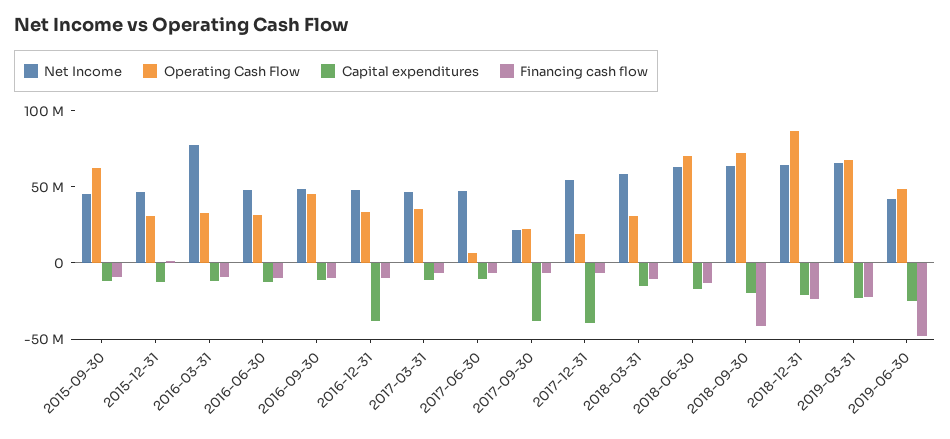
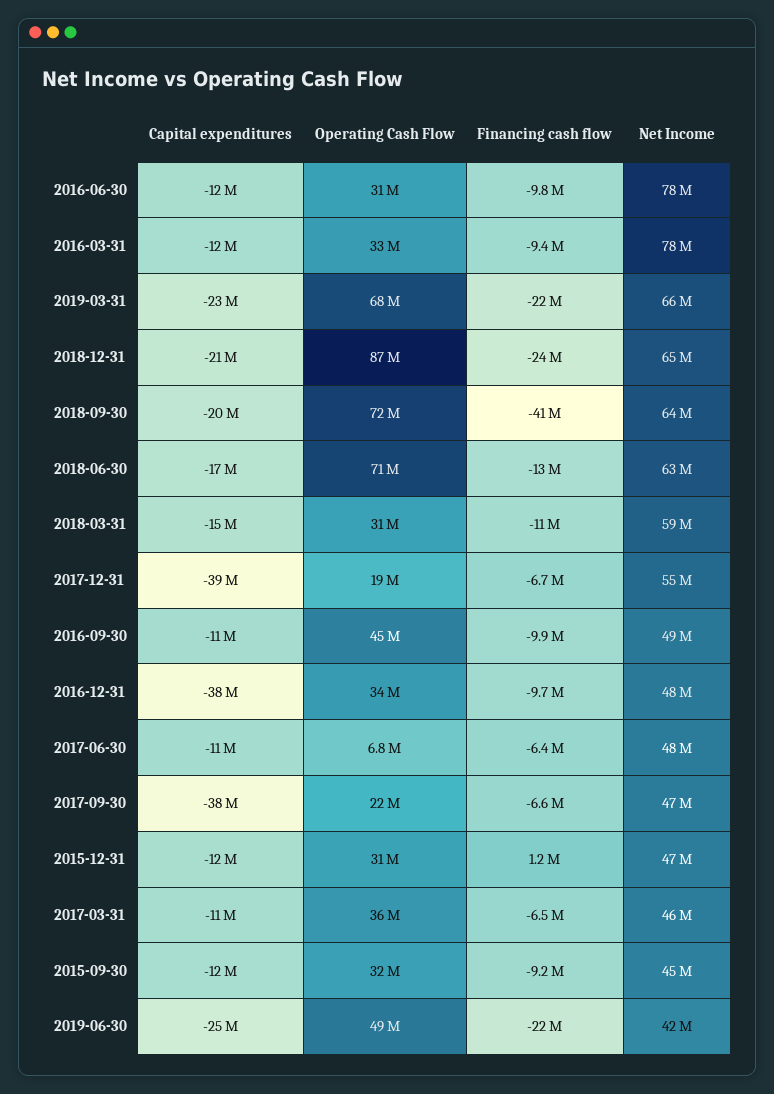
Operating Cash Flow, 2015-09-30: 60000000 -> 32000000
Net Income, 2016-06-30: 50000000 -> 78000000
Net Income, 2017-09-30: 20000000 -> 47000000
Financing cash flow, 2019-06-30: -50000000 -> -22000000

